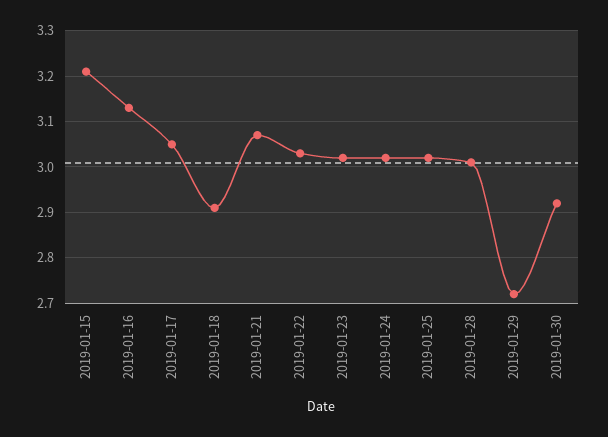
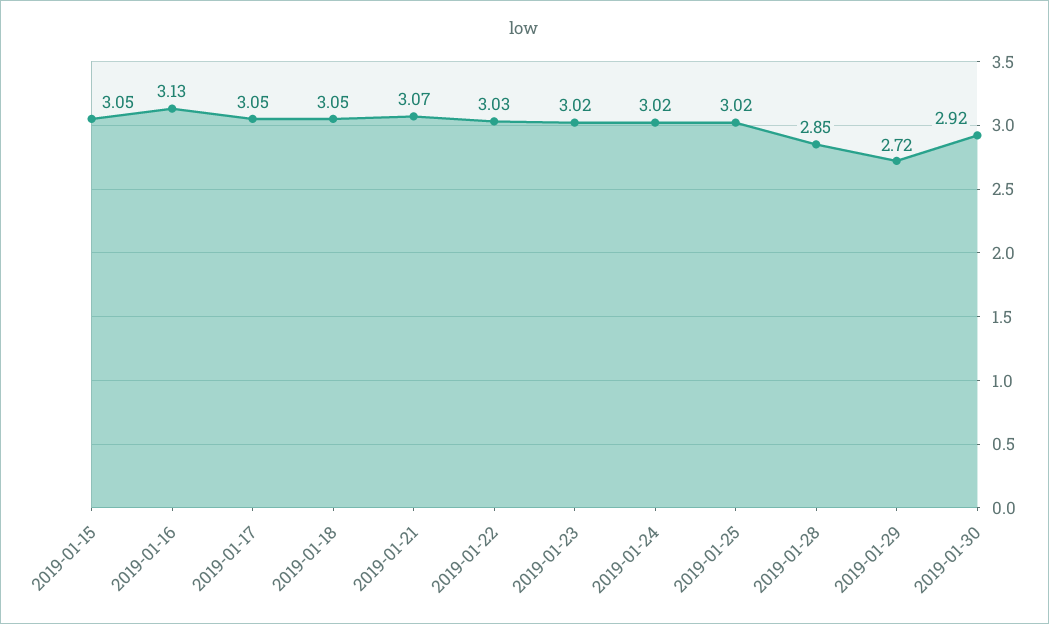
2019-01-15: 3.2 -> 3.05
2019-01-18: 2.9 -> 3.05
2019-01-28: 3 -> 2.85

